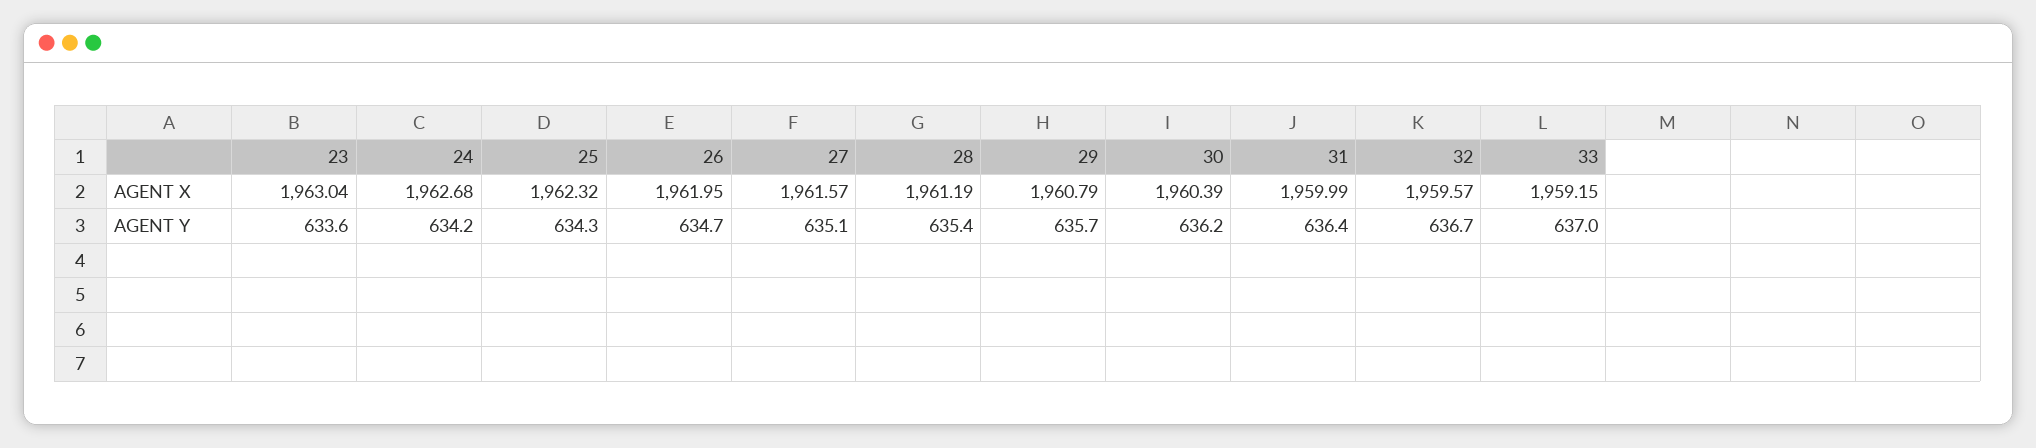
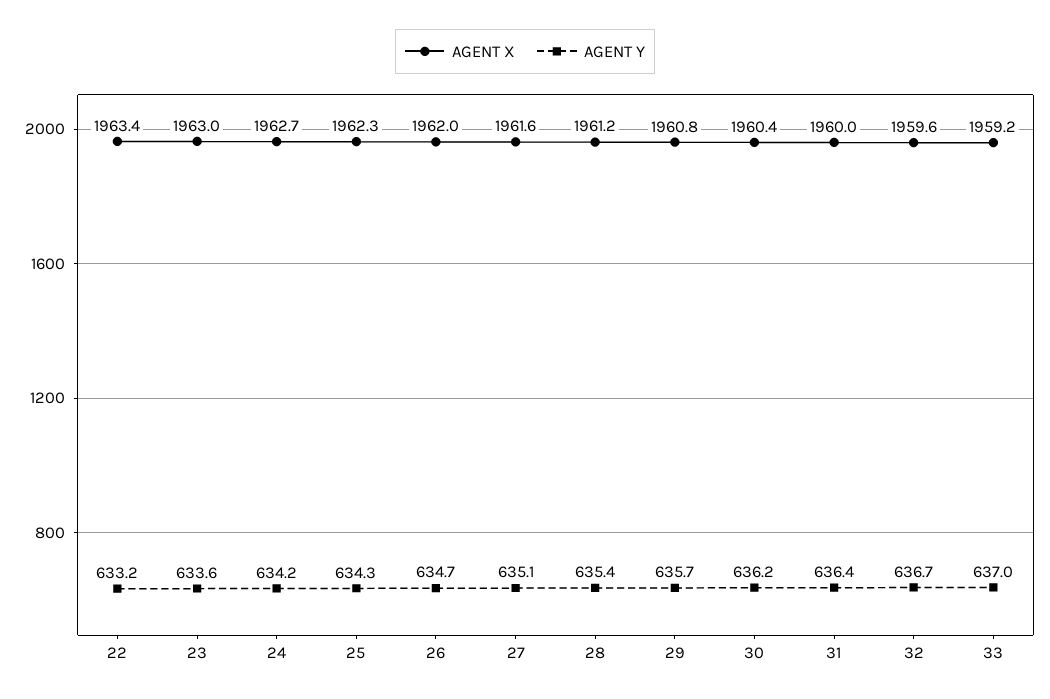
AGENT X, 22: none -> 1963.4
AGENT Y, 22: none -> 633.2

